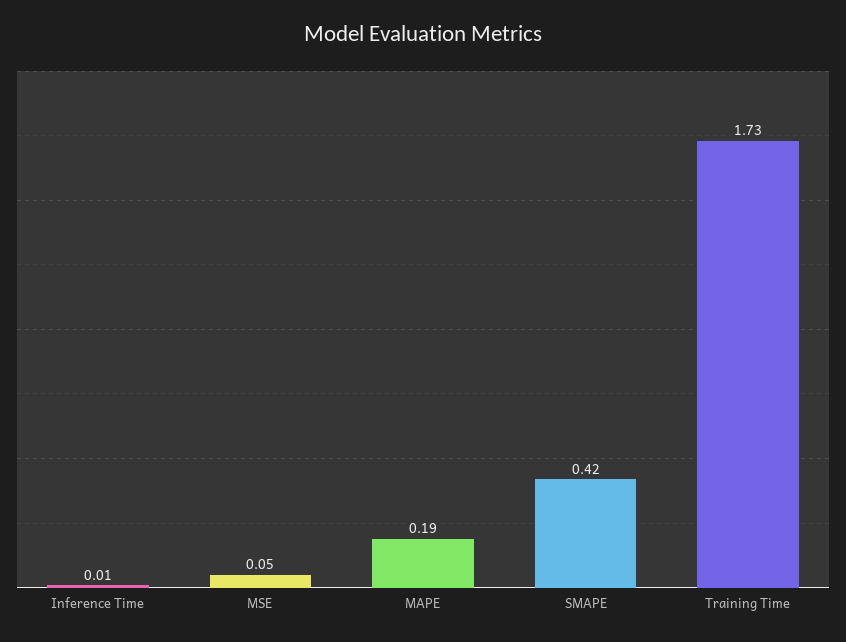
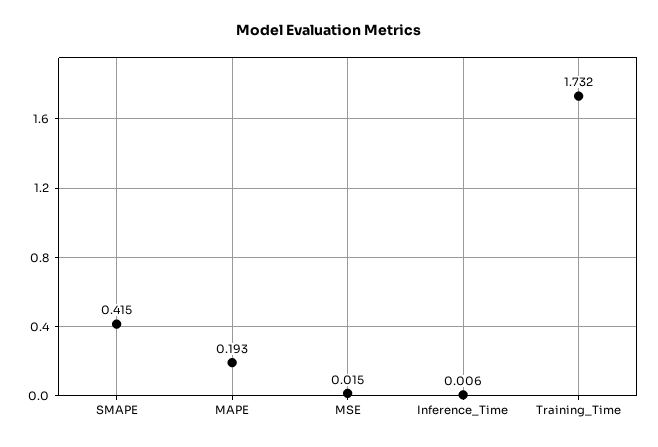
MSE: 0.05 -> 0.015

